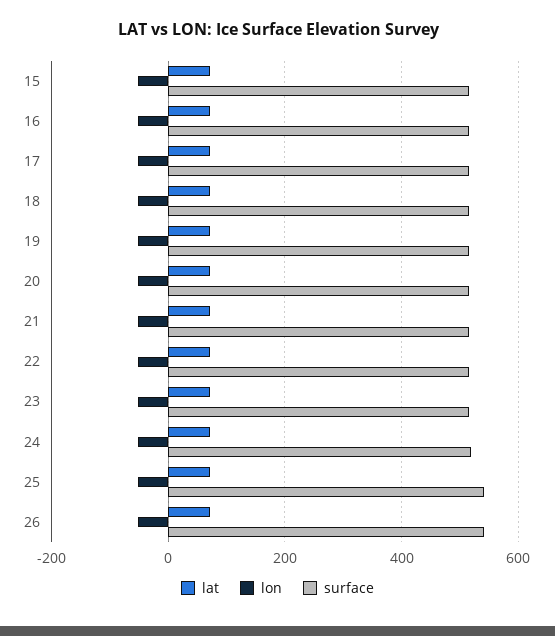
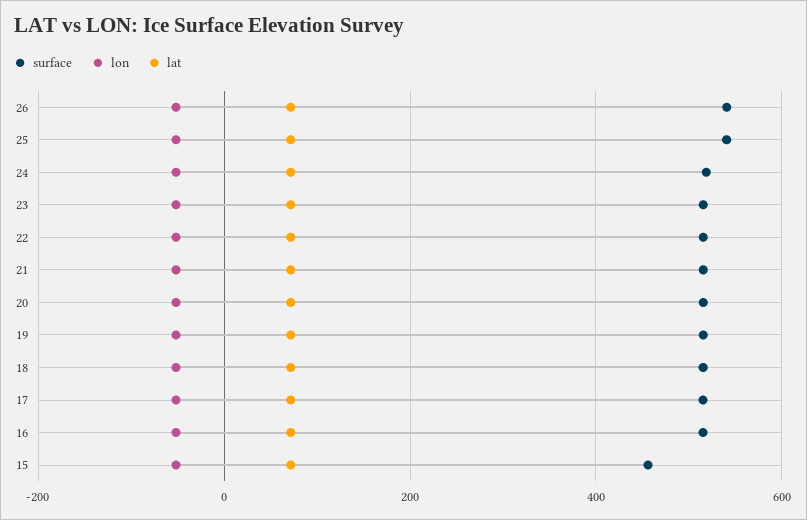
surface, 15: 520 -> 460

